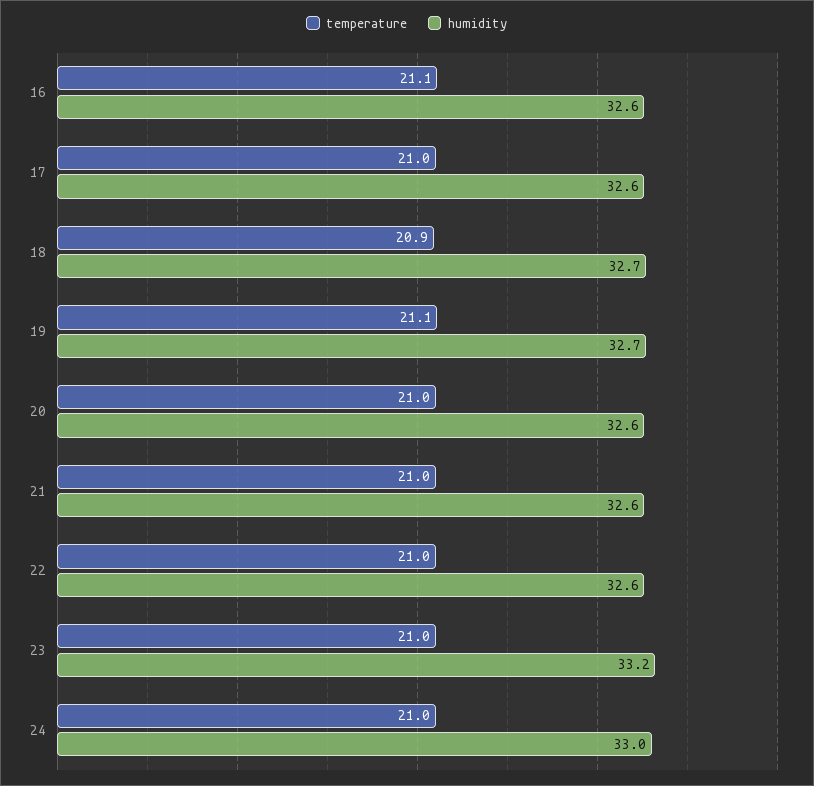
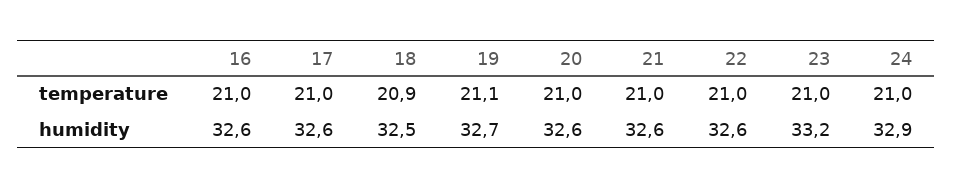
temperature, 16: 21.1 -> 21
humidity, 18: 32.7 -> 32.5
humidity, 24: 33 -> 32.9

